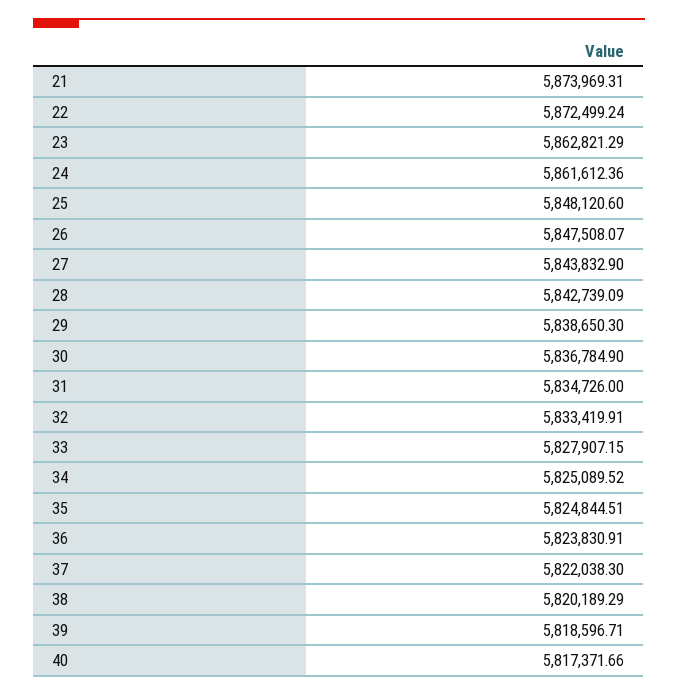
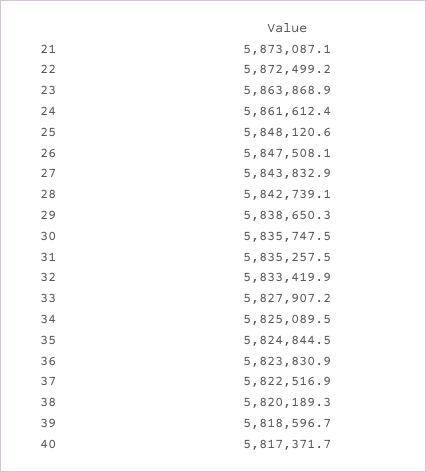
21: 5873969.31 -> 5873087.1
23: 5862821.29 -> 5863868.9
30: 5836784.9 -> 5835747.5
31: 5834726 -> 5835257.5
37: 5822038.3 -> 5822516.9

